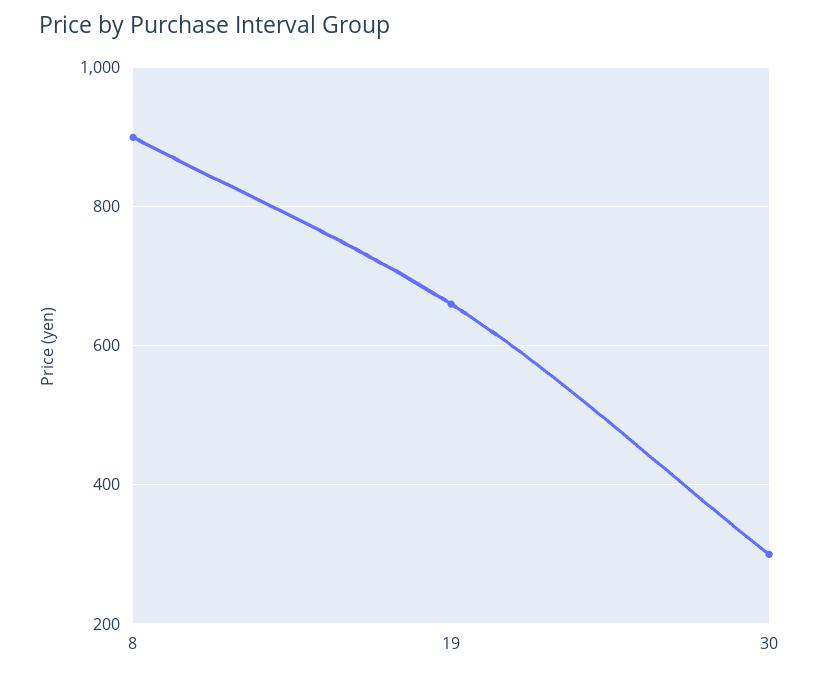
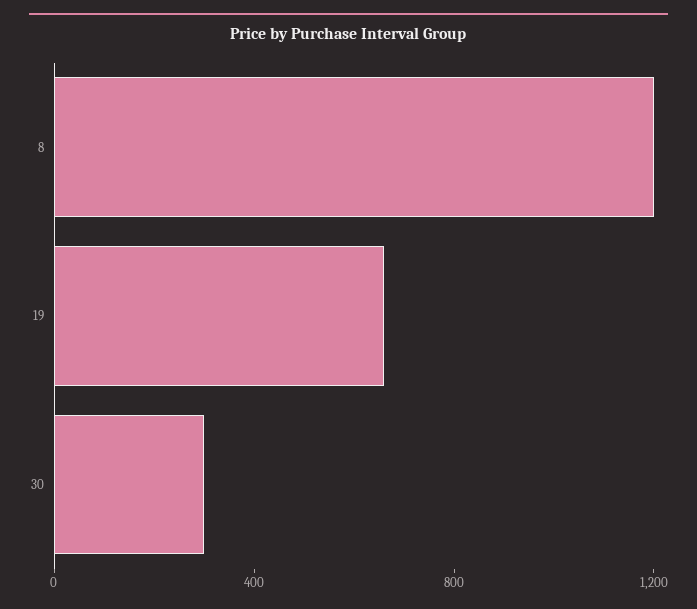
8: 900 -> 1200

